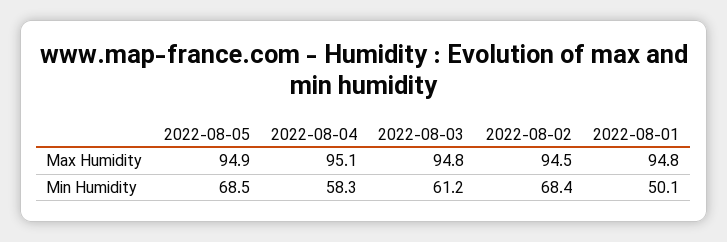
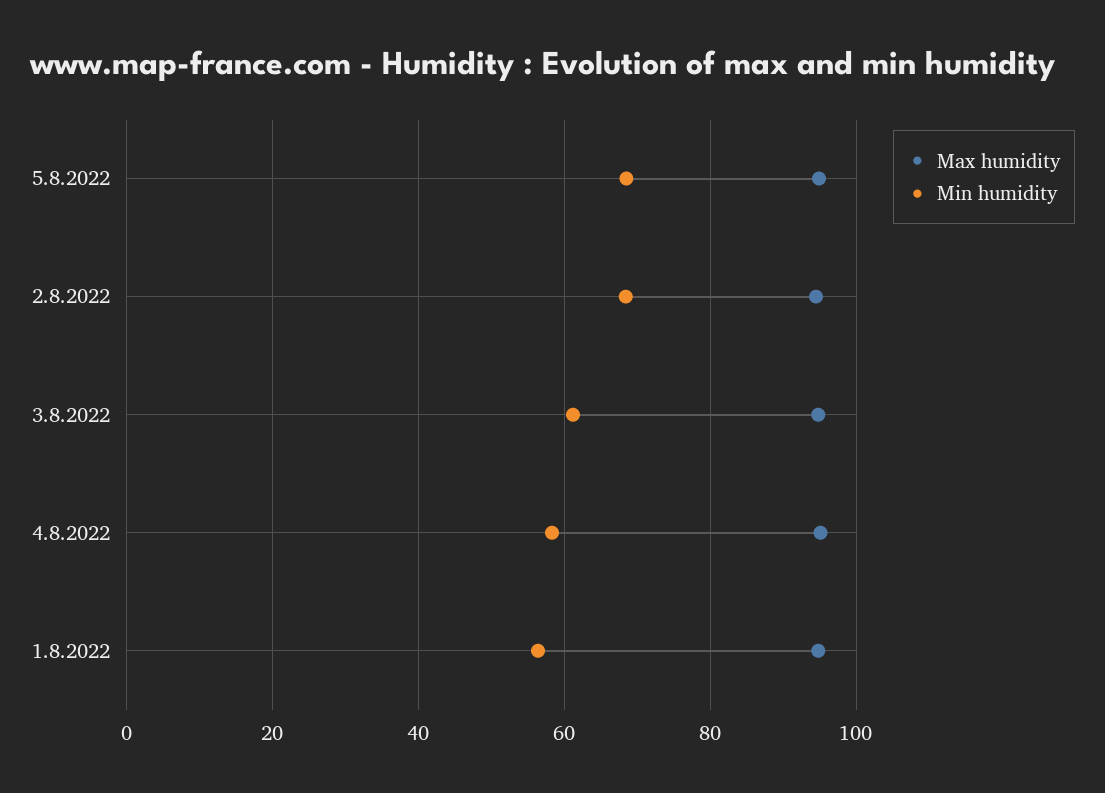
Min Humidity, 2022-08-01: 50.1 -> 56

